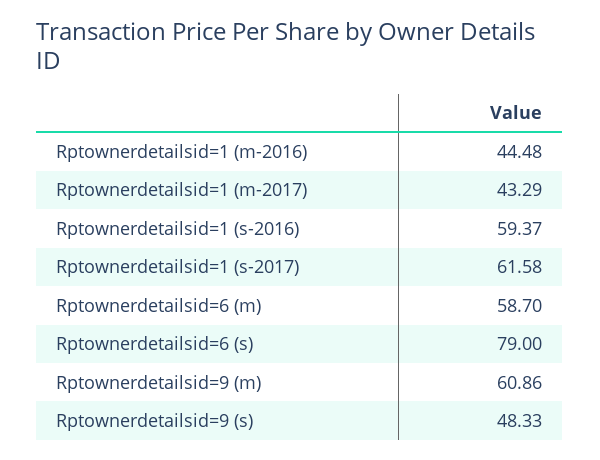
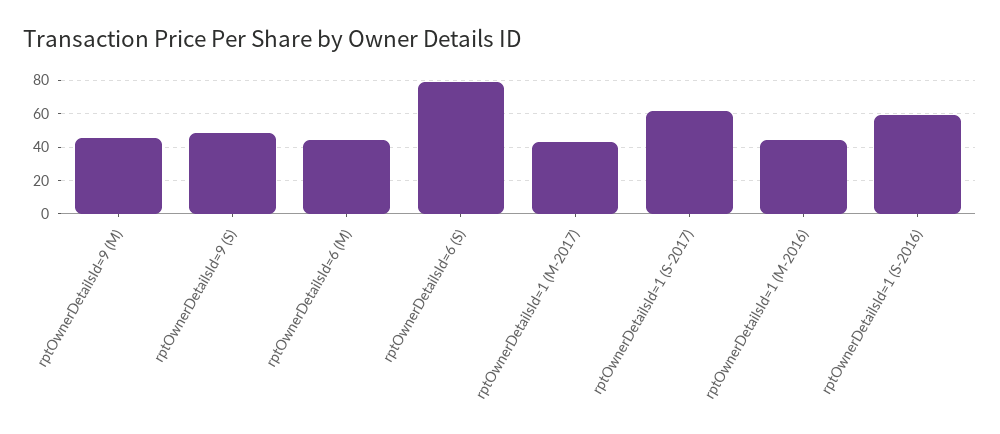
Rptownerdetailsid=6 (m): 58.7 -> 45
Rptownerdetailsid=9 (m): 60.86 -> 45

